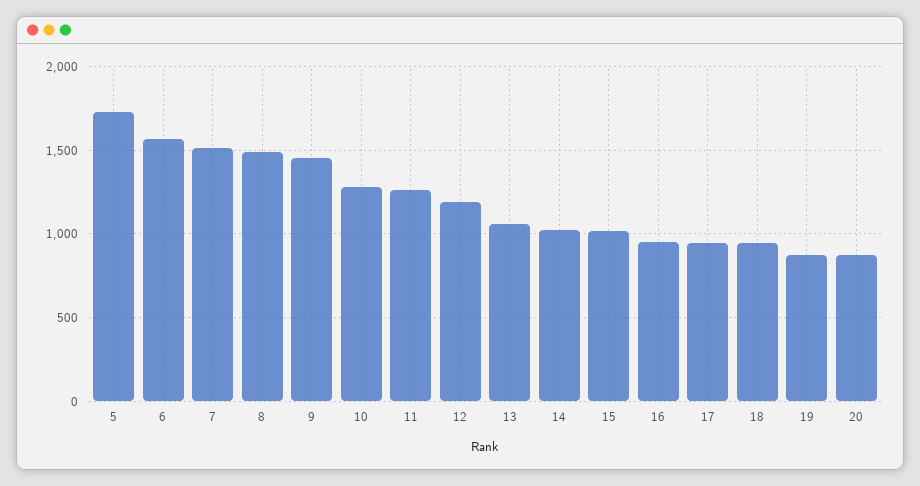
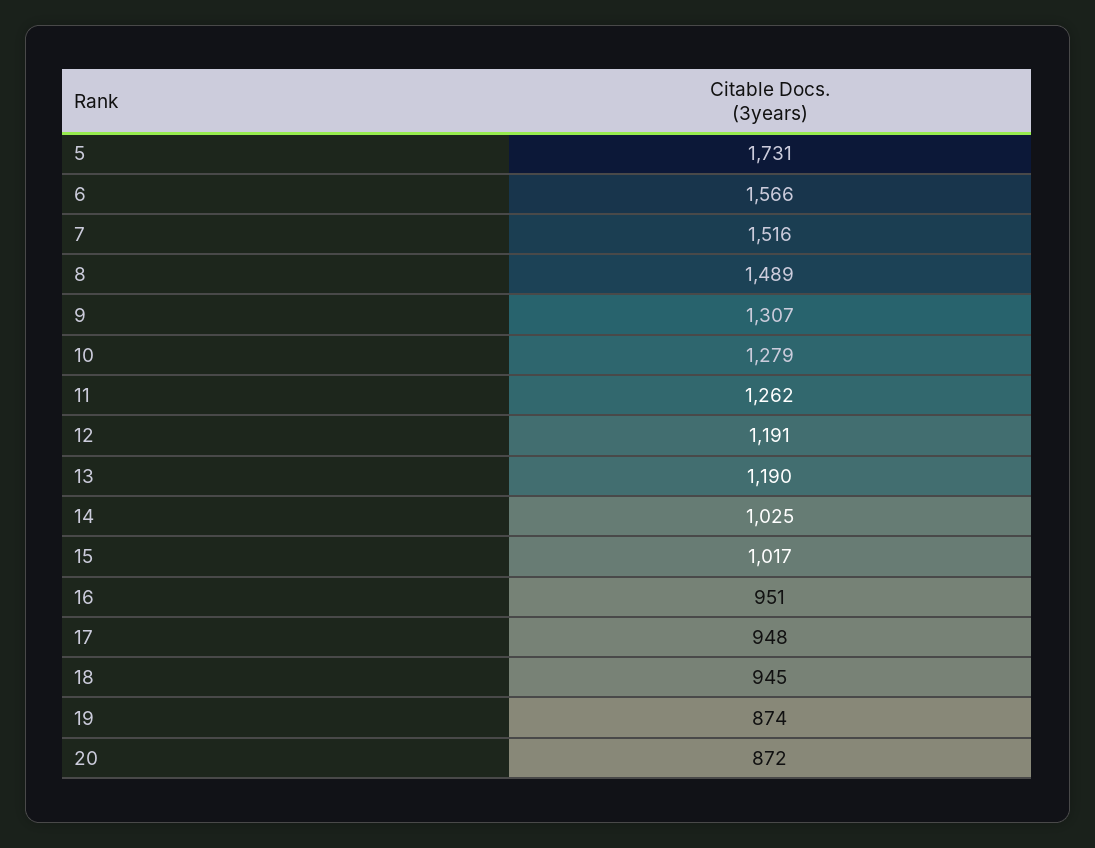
9: 1450 -> 1307
13: 1050 -> 1190

